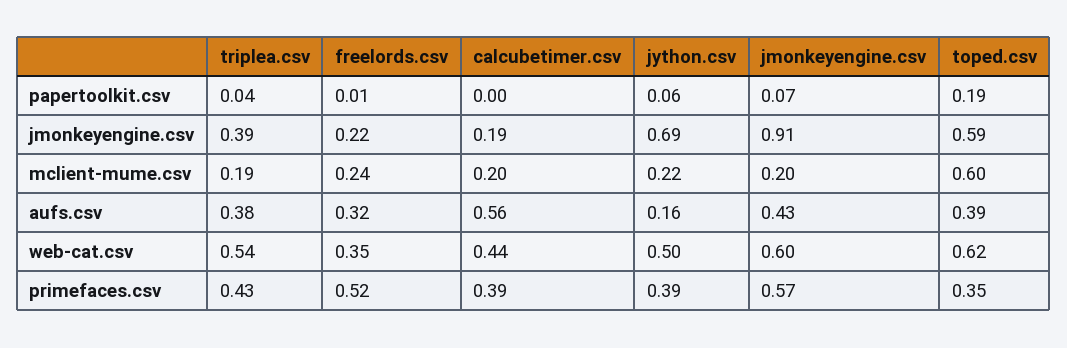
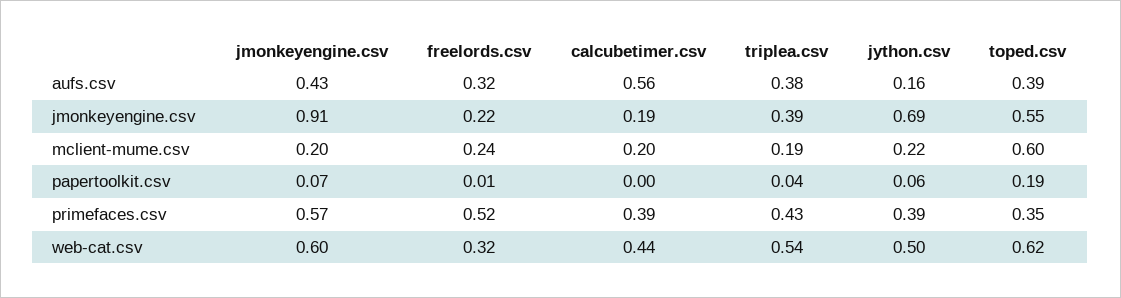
toped.csv, jmonkeyengine.csv: 0.59 -> 0.55
freelords.csv, web-cat.csv: 0.35 -> 0.32

